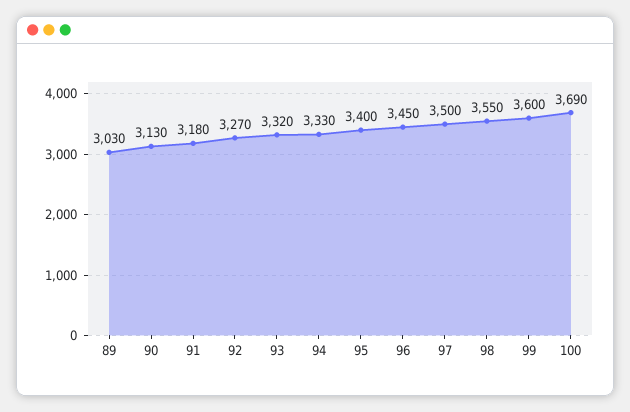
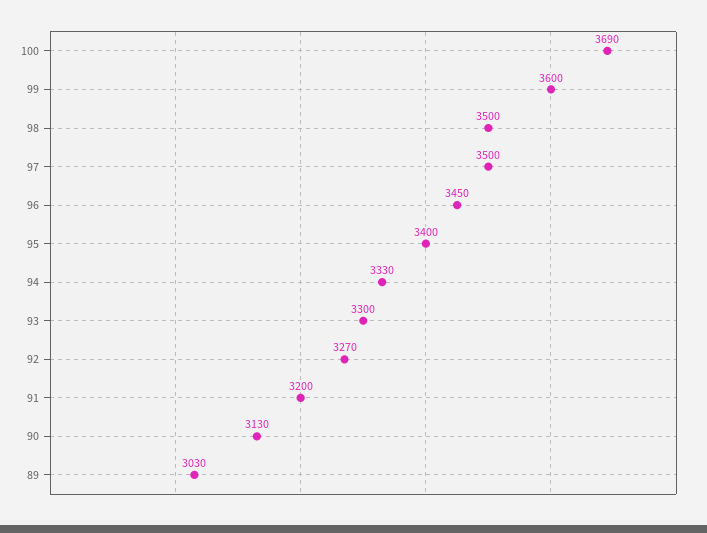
91: 3180 -> 3200
93: 3320 -> 3300
98: 3550 -> 3500

